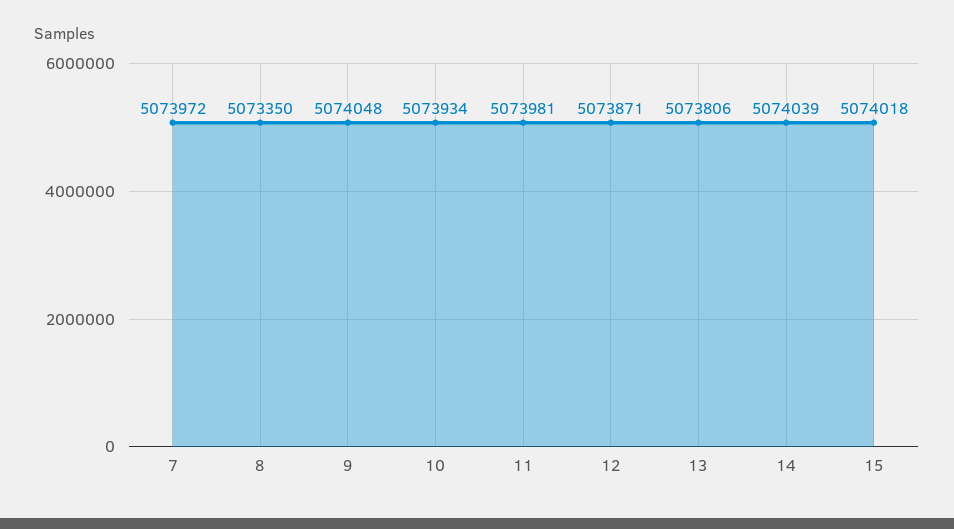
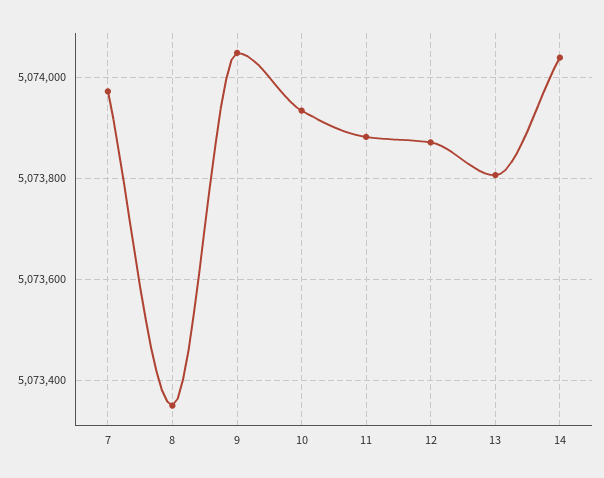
11: 5073981 -> 5073880
15: 5074018 -> none

